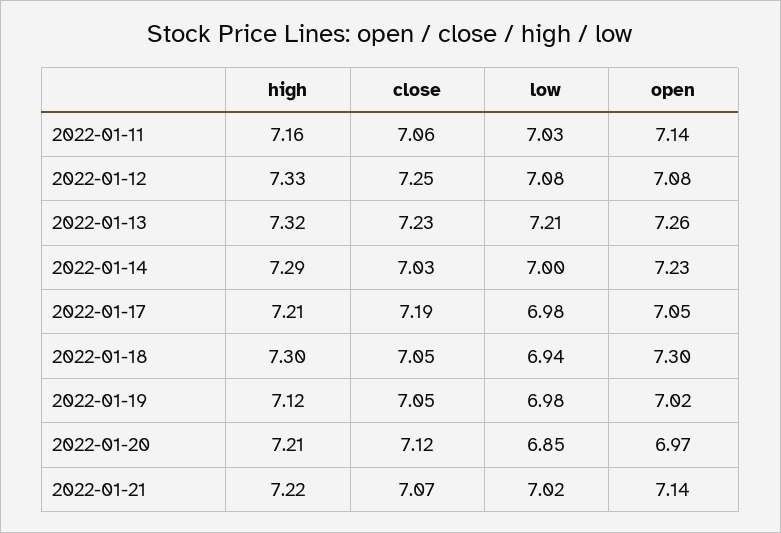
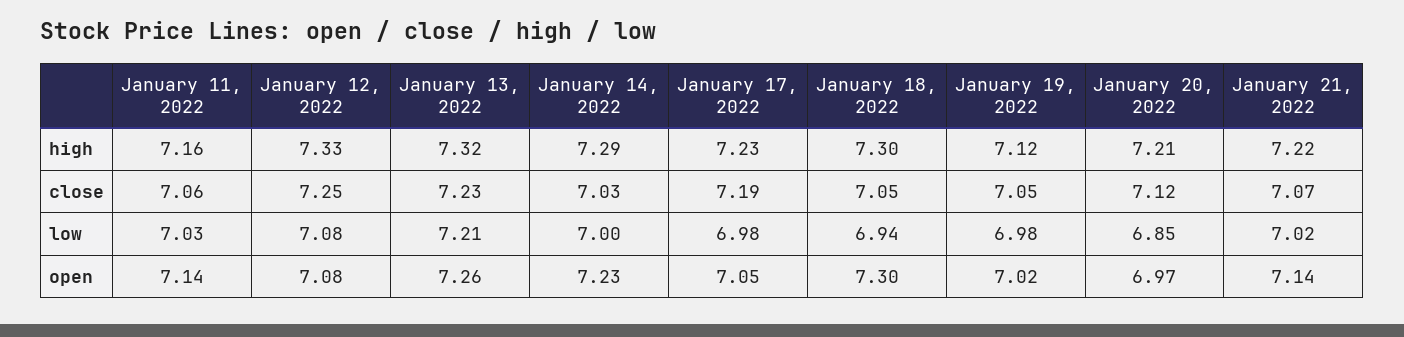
high, 2022-01-17: 7.21 -> 7.23

